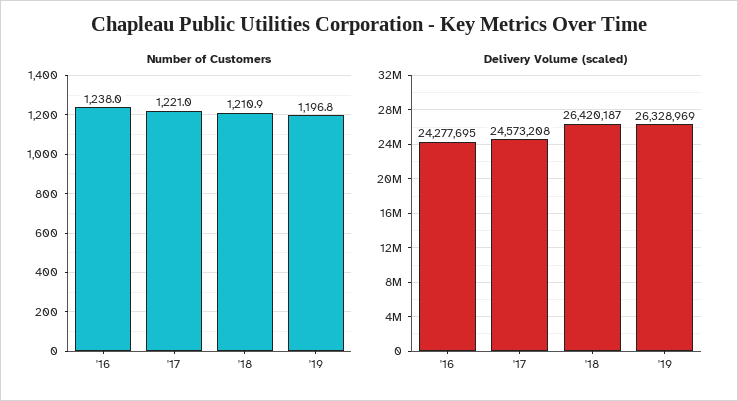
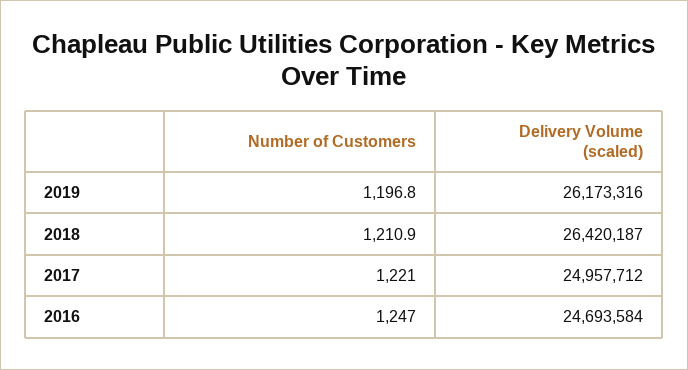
Number of Customers, '16: 1238 -> 1247
Delivery Volume (scaled), '16: 24277695 -> 24693584
Delivery Volume (scaled), '17: 24573208 -> 24957712
Delivery Volume (scaled), '19: 26328969 -> 26173316

